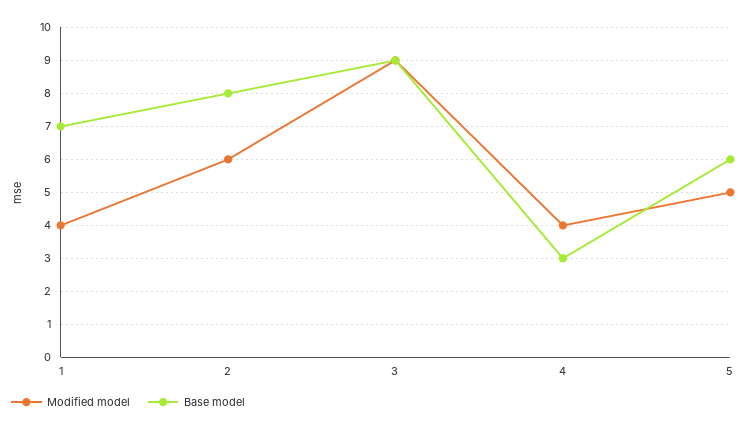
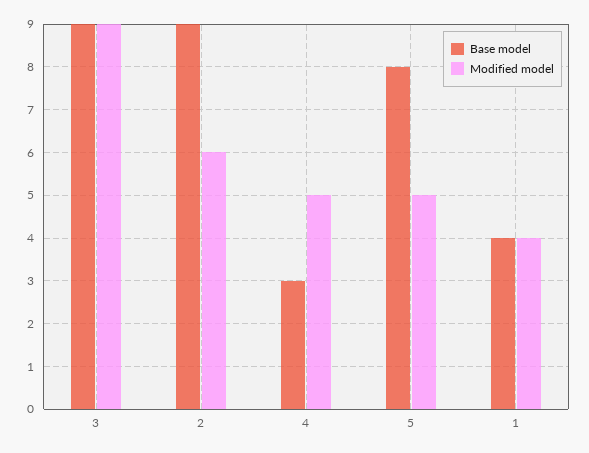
Base model, 1: 7 -> 4
Base model, 2: 8 -> 9
Modified model, 4: 4 -> 5
Base model, 5: 6 -> 8

